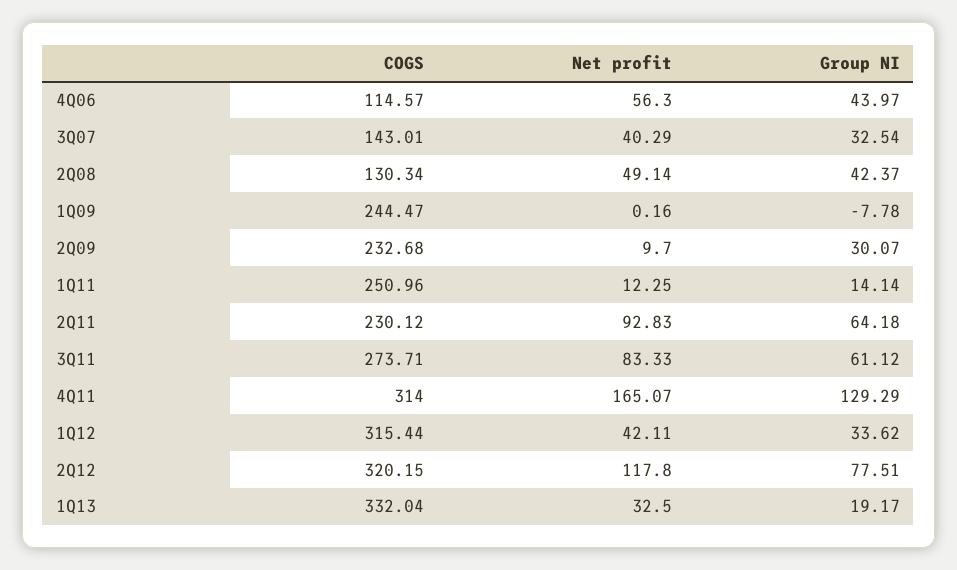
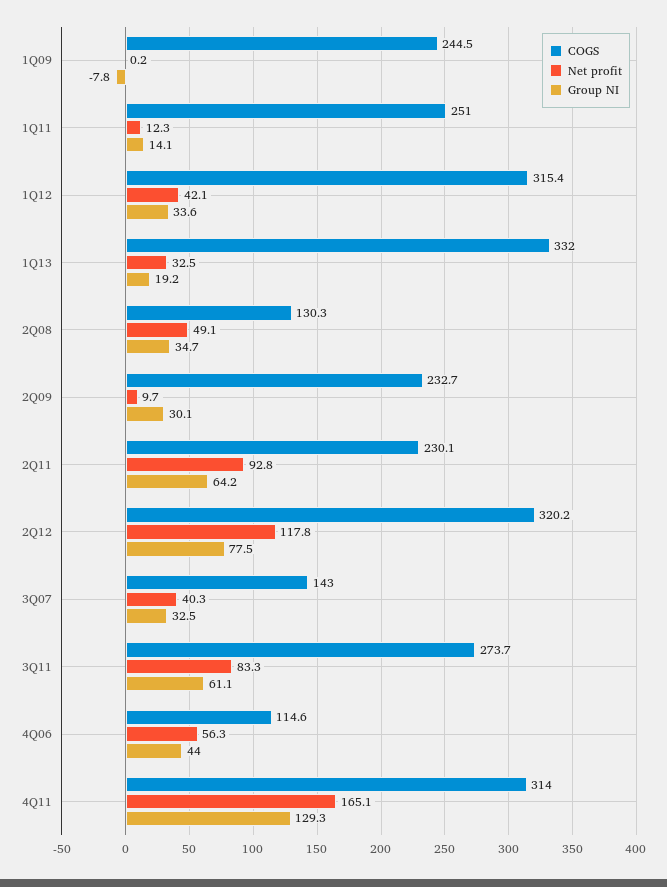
Group NI, 2Q08: 42.37 -> 34.7

